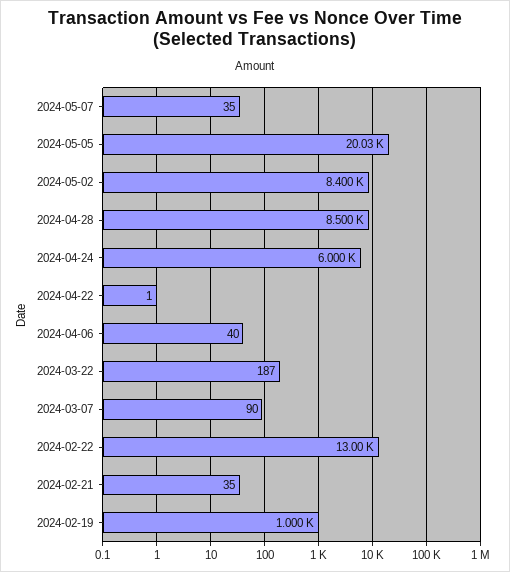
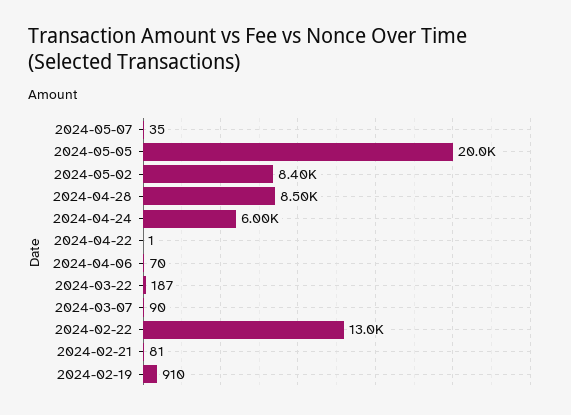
2024-04-06: 40 -> 70
2024-02-21: 35 -> 81
2024-02-19: 1000 -> 910

